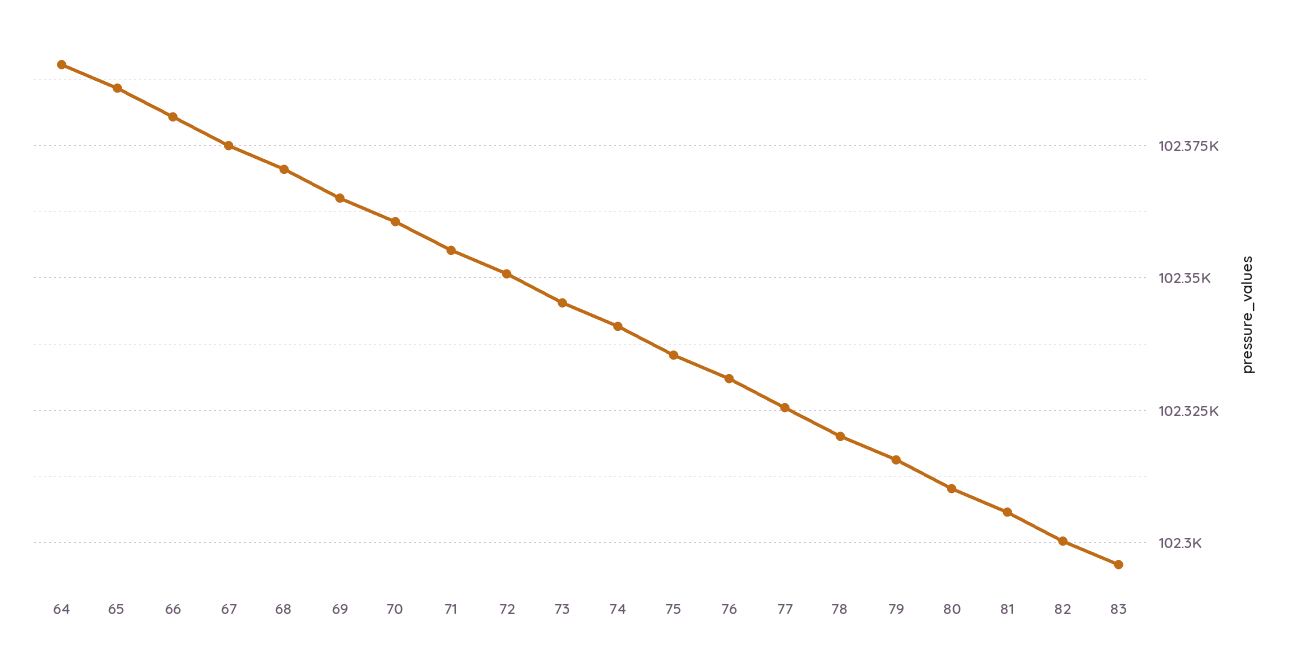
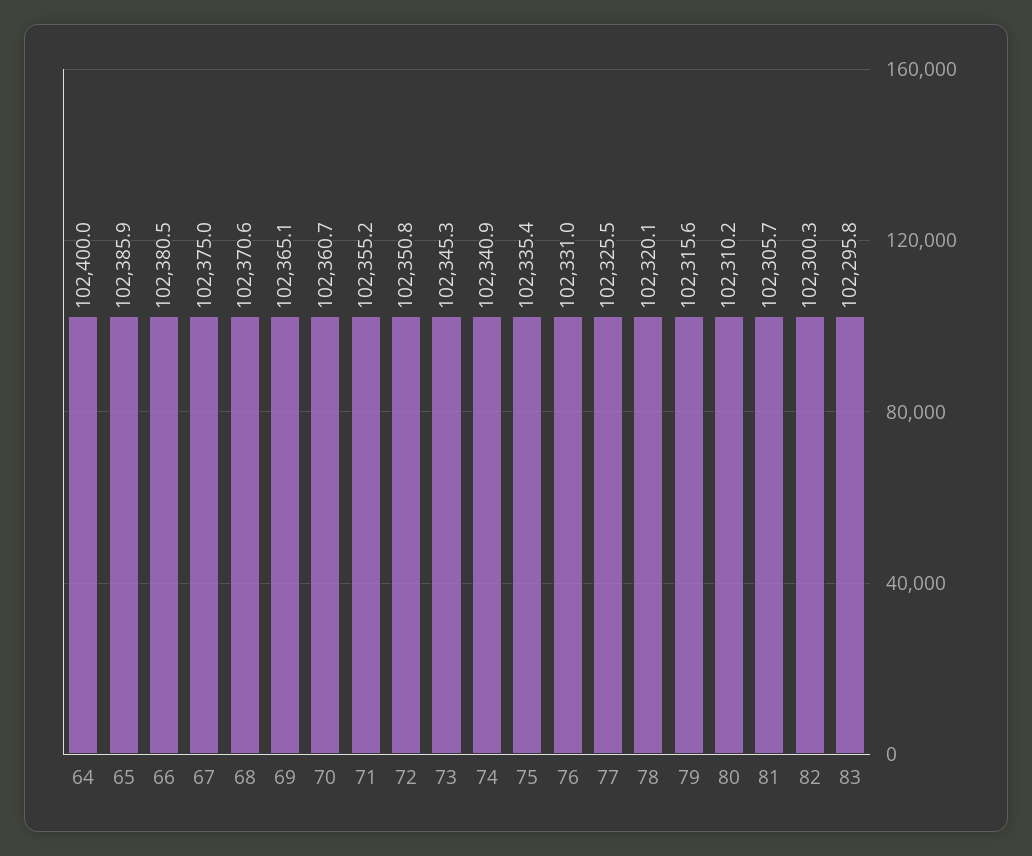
64: 102390 -> 102400

